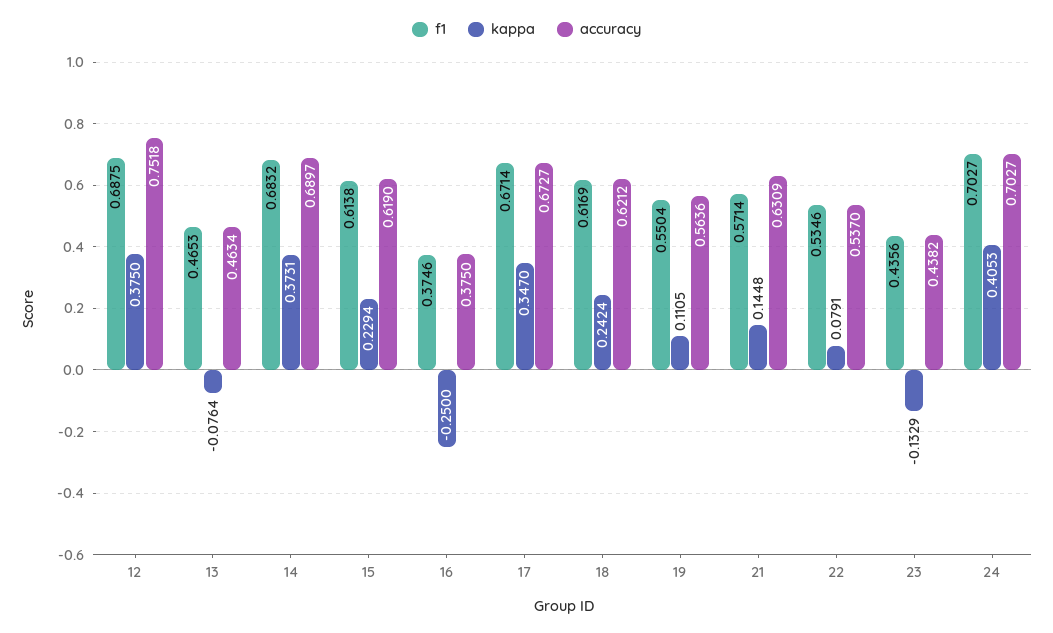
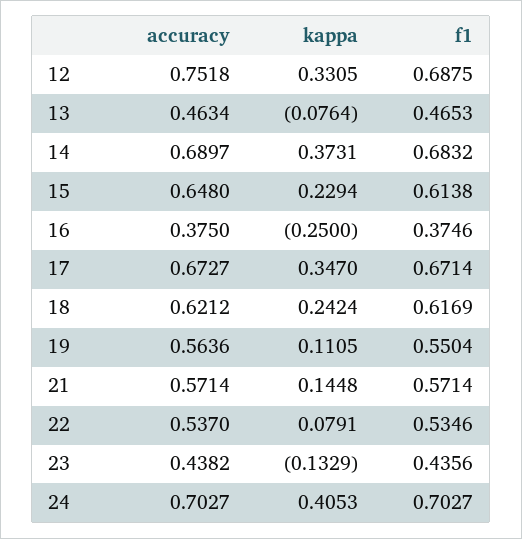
kappa, 12: 0.375 -> 0.3305
accuracy, 15: 0.619 -> 0.648
accuracy, 21: 0.6309 -> 0.5714

